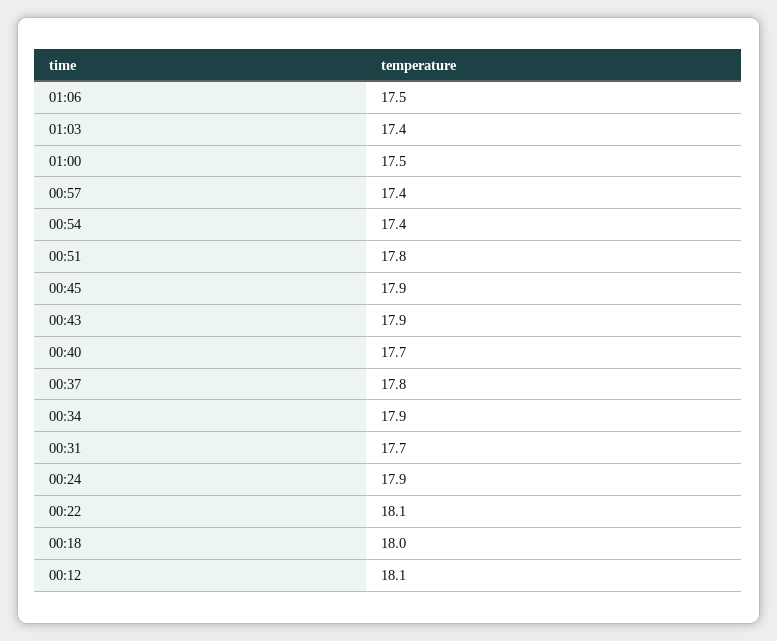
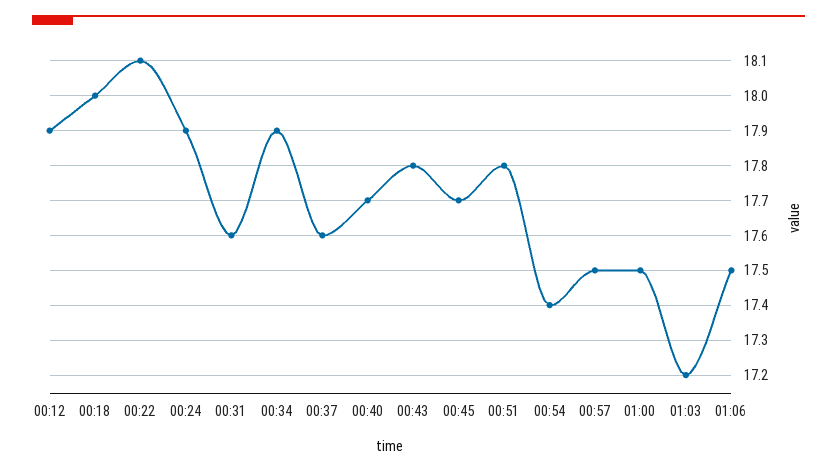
01:03: 17.4 -> 17.2
00:57: 17.4 -> 17.5
00:45: 17.9 -> 17.7
00:43: 17.9 -> 17.8
00:37: 17.8 -> 17.6
00:31: 17.7 -> 17.6
00:12: 18.1 -> 17.9

